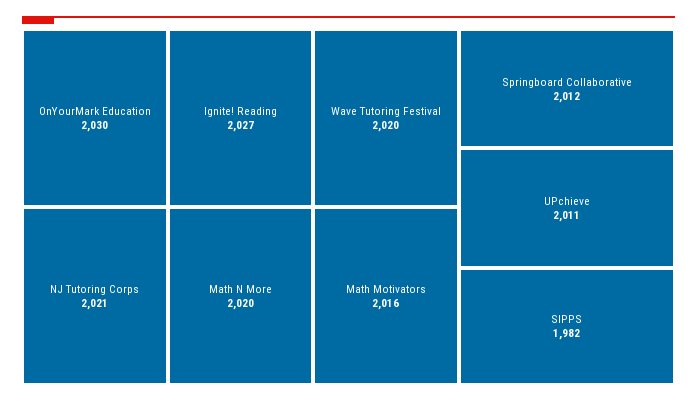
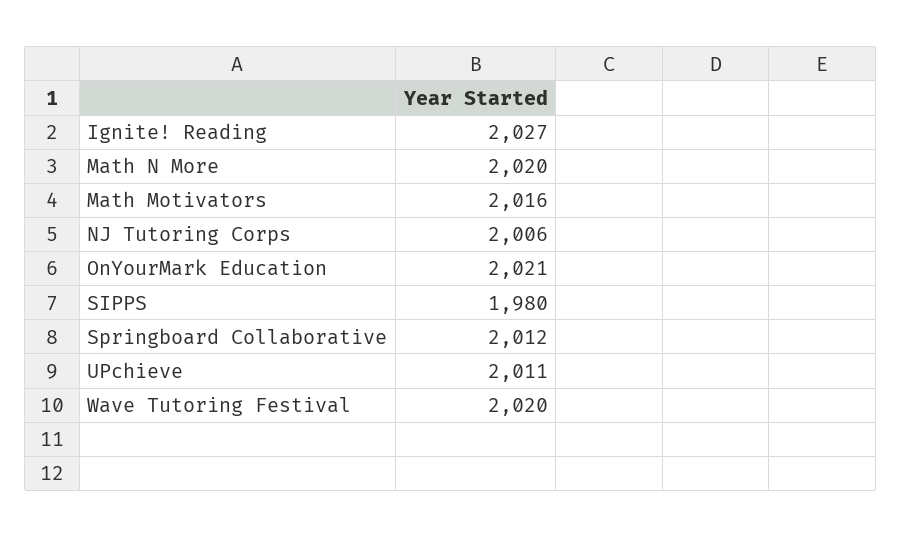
OnYourMark Education: 2030 -> 2021
NJ Tutoring Corps: 2021 -> 2006
SIPPS: 1982 -> 1980

